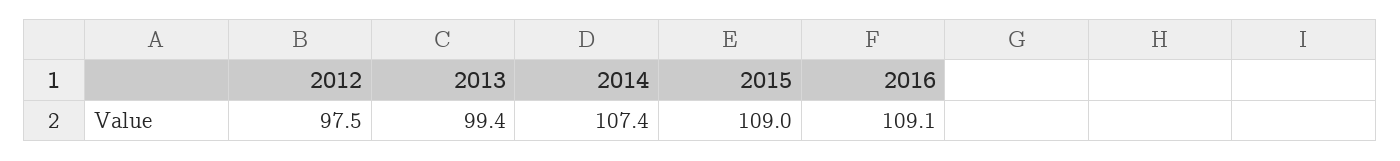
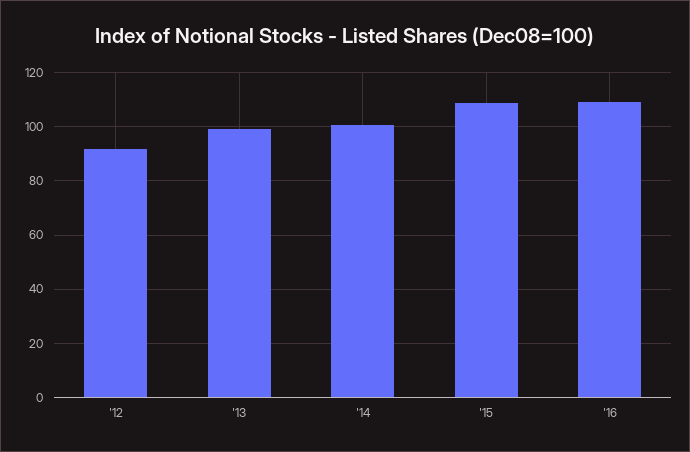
2012: 97.5 -> 92.5
2014: 107.4 -> 100

